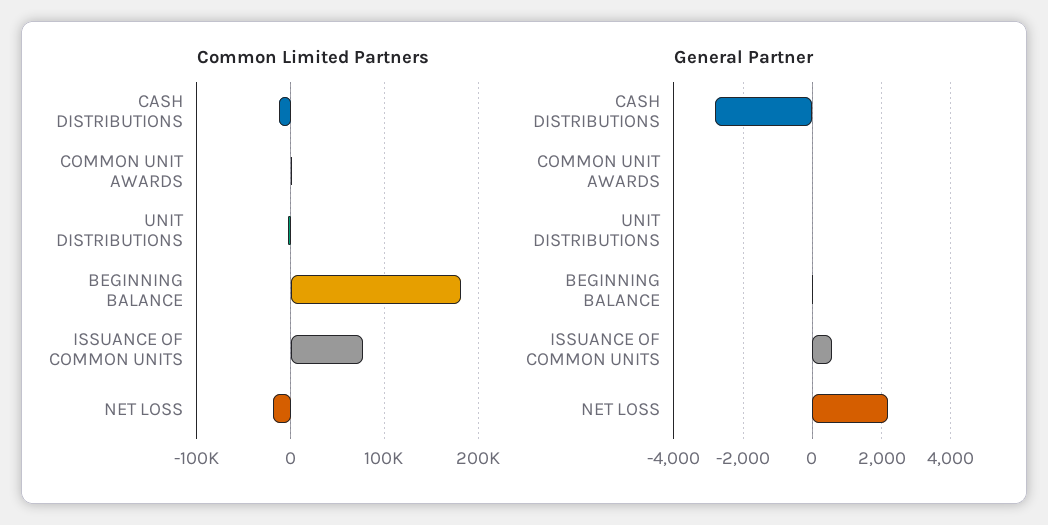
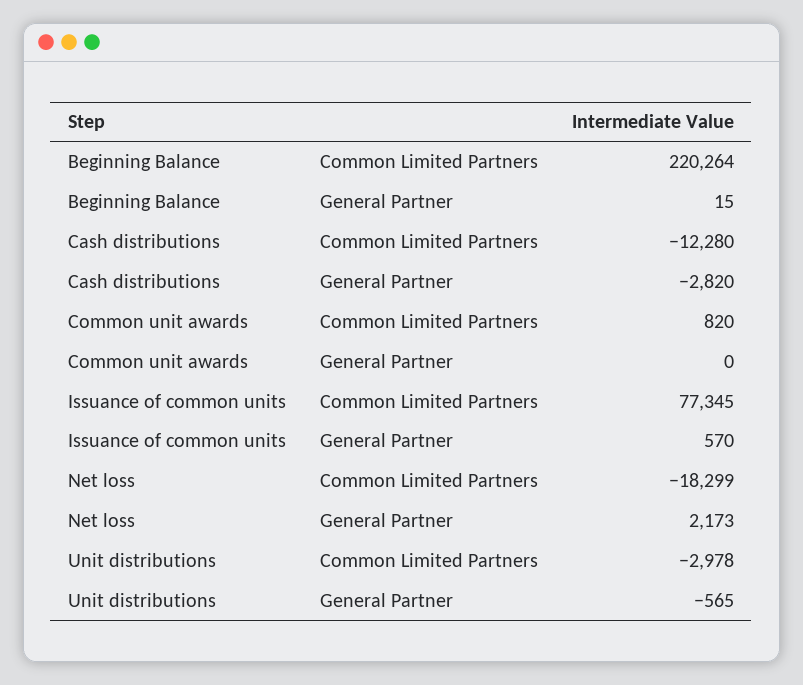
Common Limited Partners, BEGINNING BALANCE: 180000 -> 220264
General Partner, UNIT DISTRIBUTIONS: 0 -> -565

